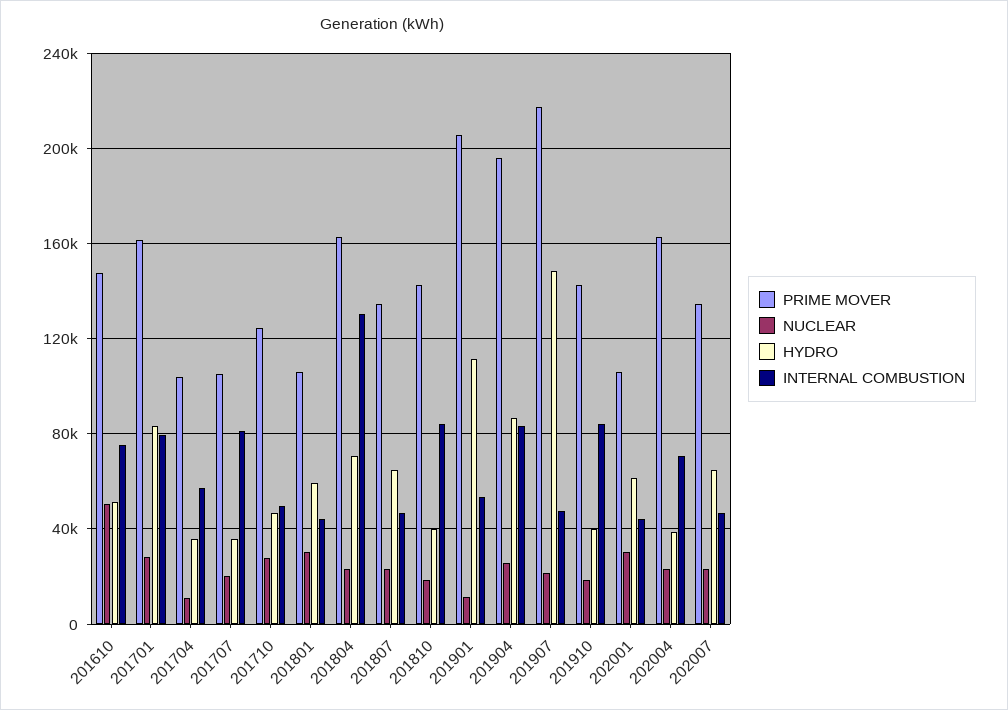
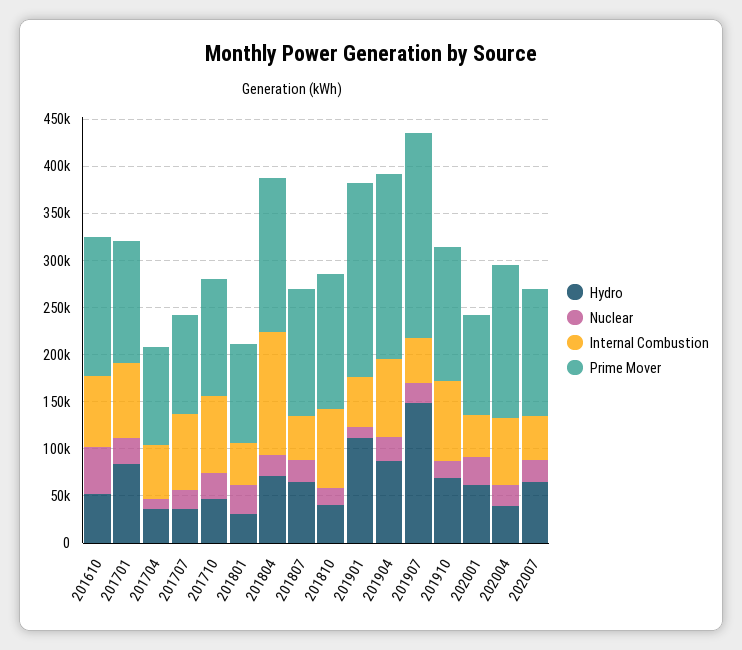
PRIME MOVER, 201701: 160000 -> 130000
INTERNAL COMBUSTION, 201710: 50000 -> 80000
HYDRO, 201801: 60000 -> 30000
HYDRO, 201910: 40000 -> 70000

